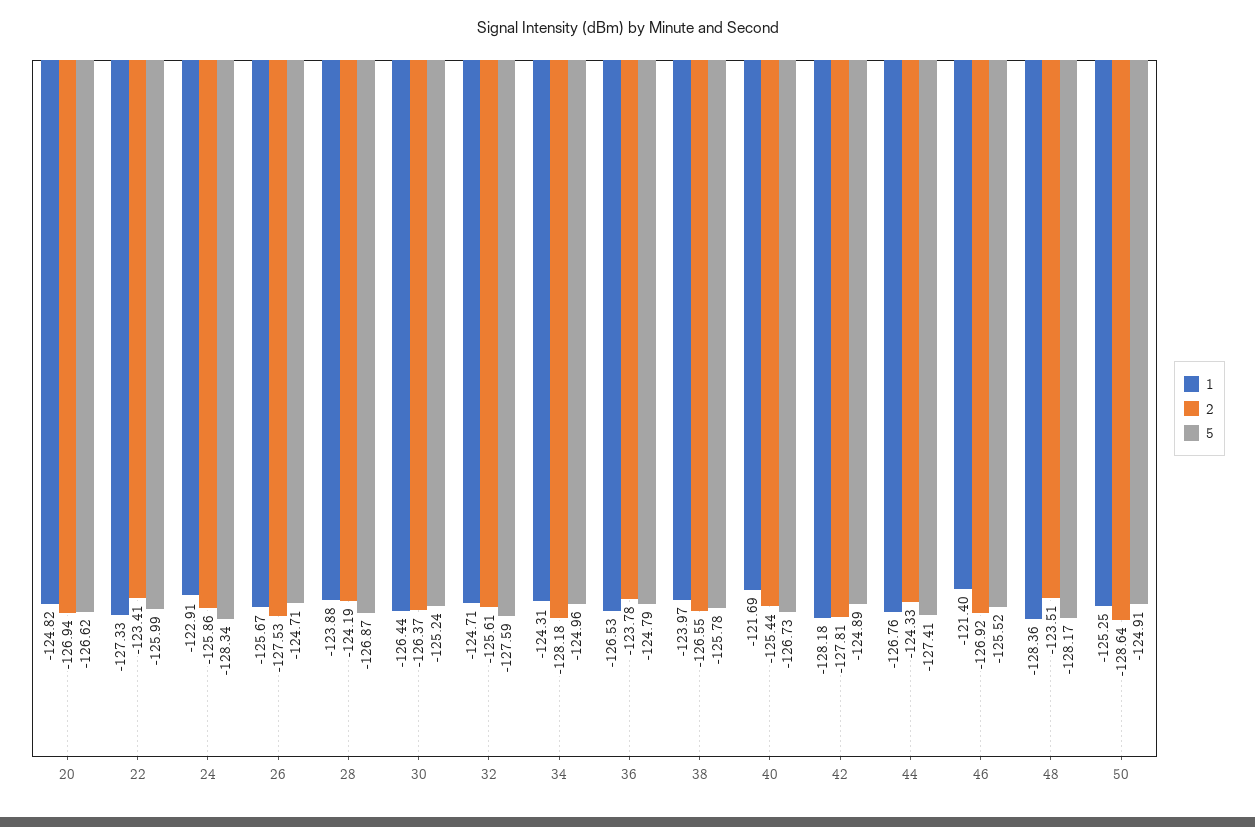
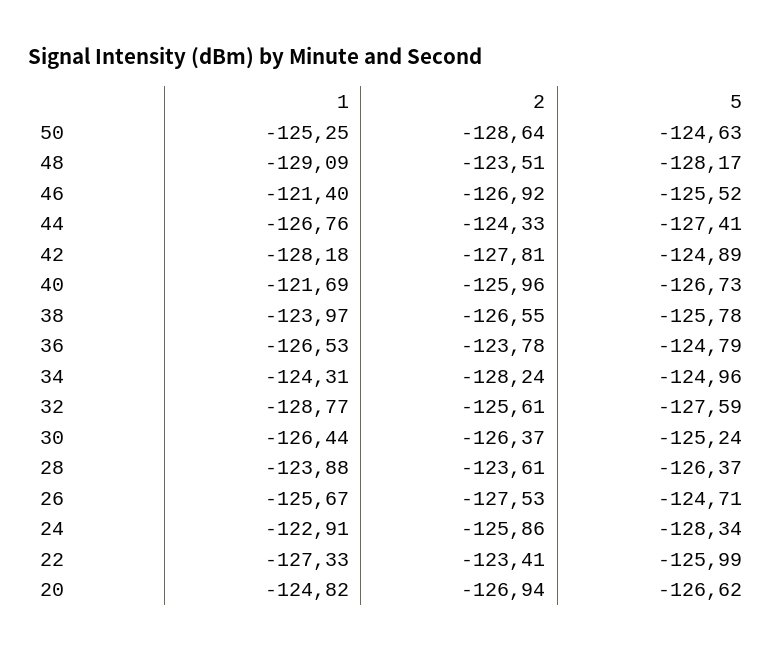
2, 28: -124.19 -> -123.61
5, 28: -126.87 -> -126.37
1, 32: -124.71 -> -128.77
2, 34: -128.18 -> -128.24
2, 40: -125.44 -> -125.96
1, 48: -128.36 -> -129.09
5, 50: -124.91 -> -124.63

